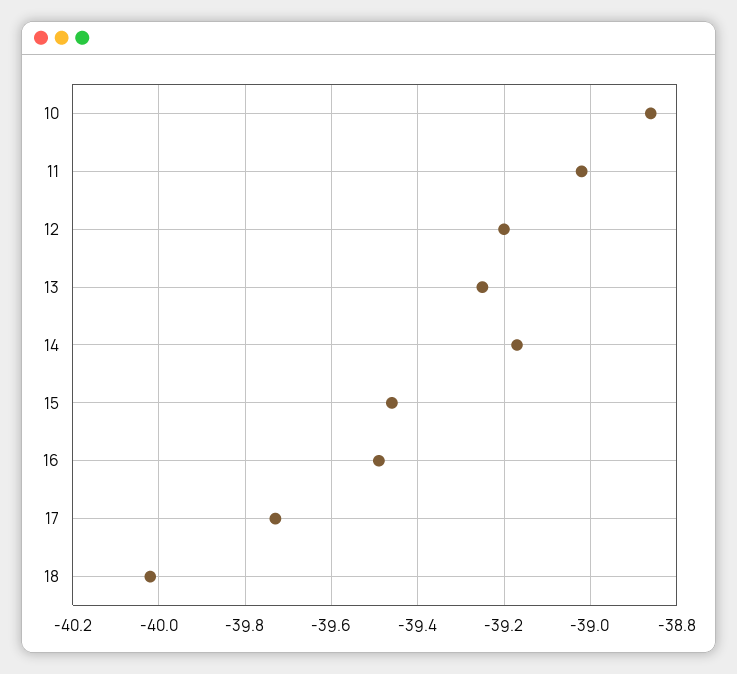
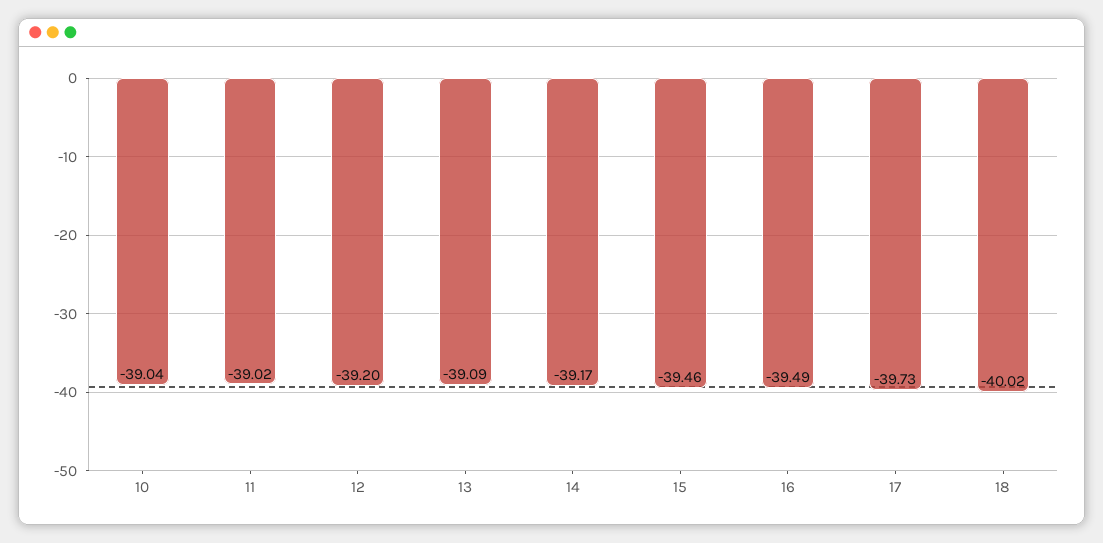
10: -38.85 -> -39.04
13: -39.25 -> -39.09

